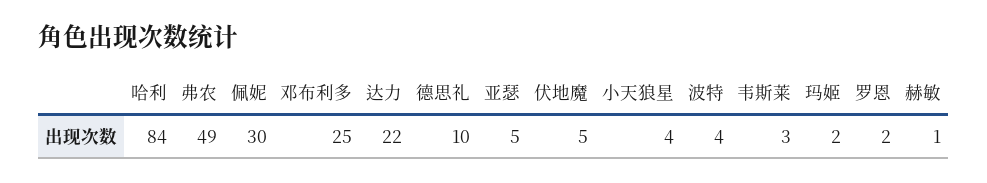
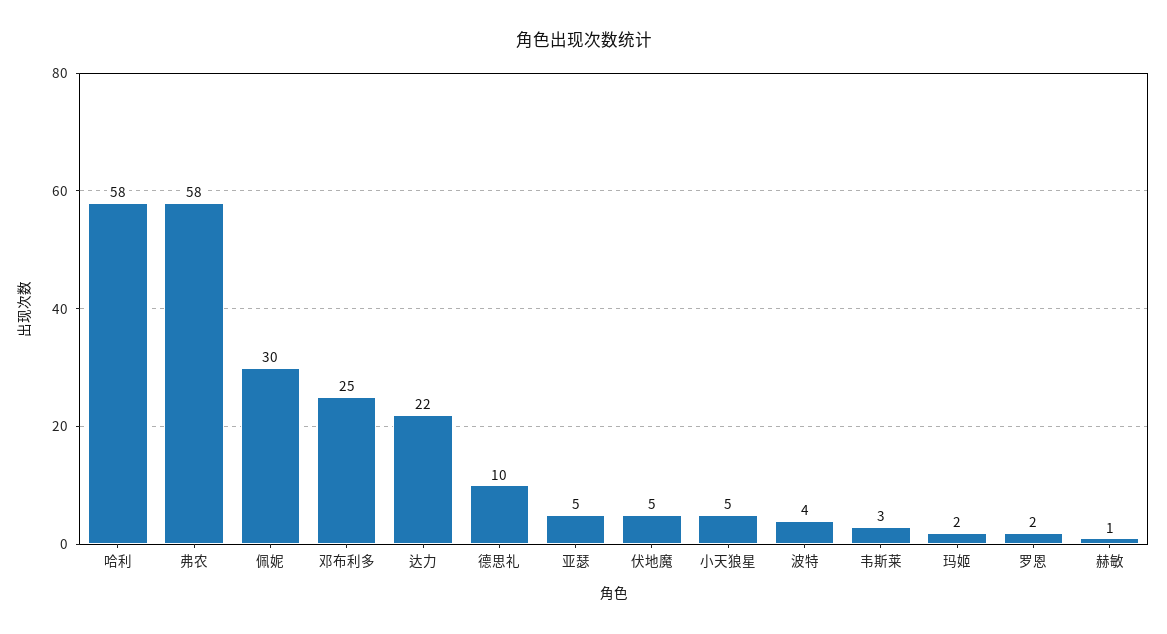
哈利: 84 -> 58
弗农: 49 -> 58
小天狼星: 4 -> 5

